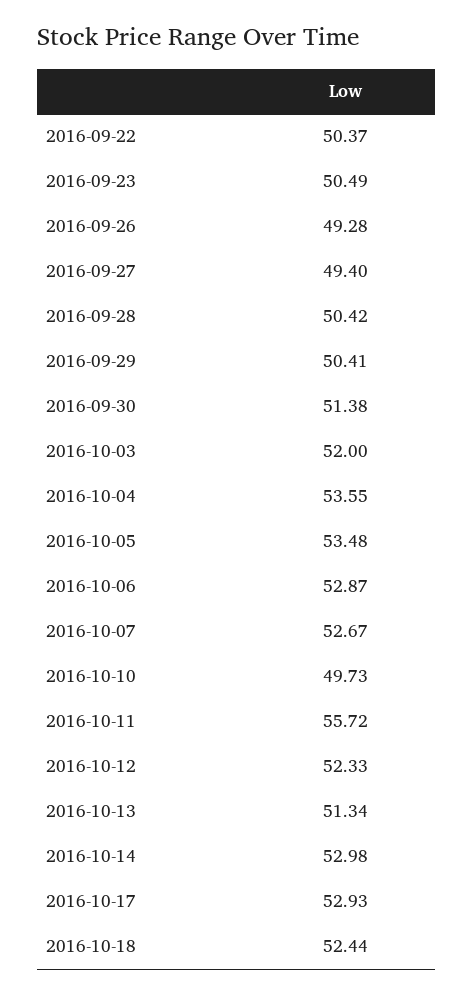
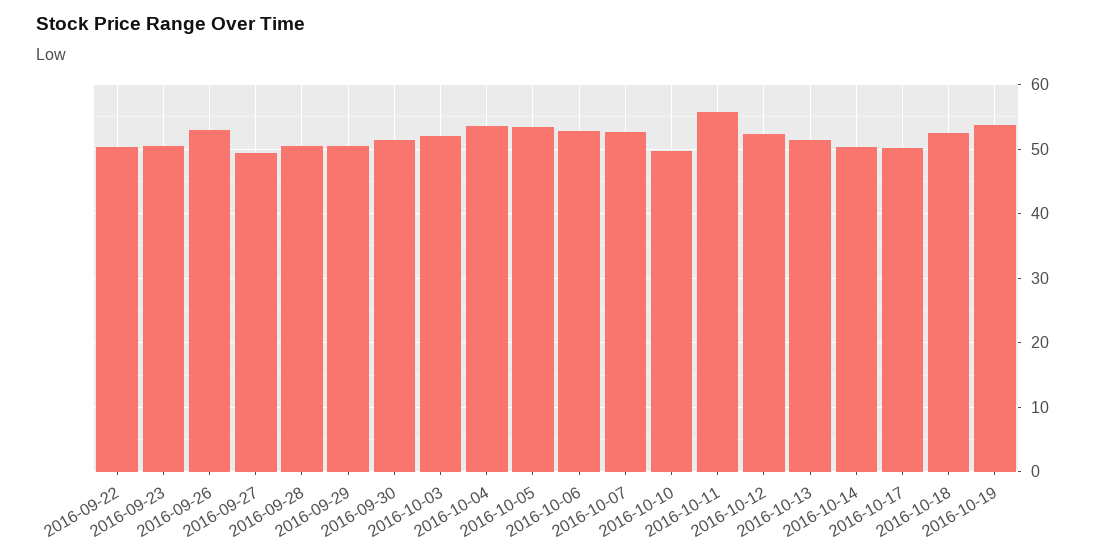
2016-09-26: 49.28 -> 53
2016-10-14: 52.98 -> 50
2016-10-17: 52.93 -> 50
2016-10-19: none -> 54

